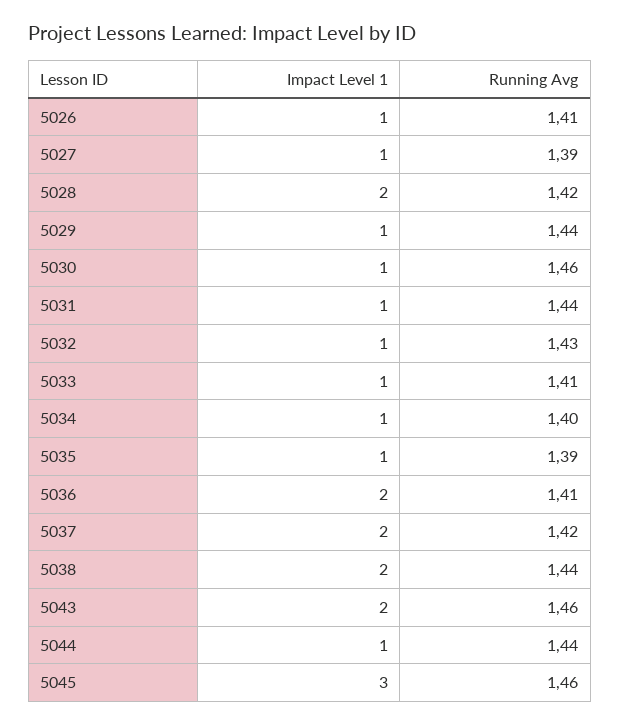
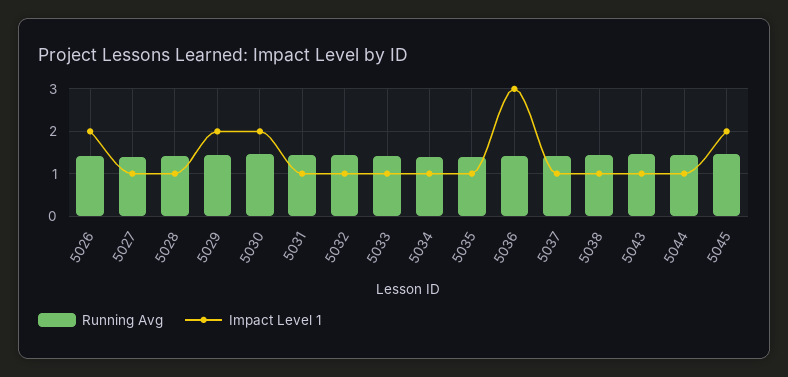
Impact Level 1, 5026: 1 -> 2
Impact Level 1, 5028: 2 -> 1
Impact Level 1, 5029: 1 -> 2
Impact Level 1, 5030: 1 -> 2
Impact Level 1, 5036: 2 -> 3
Impact Level 1, 5037: 2 -> 1
Impact Level 1, 5038: 2 -> 1
Impact Level 1, 5043: 2 -> 1
Impact Level 1, 5045: 3 -> 2

